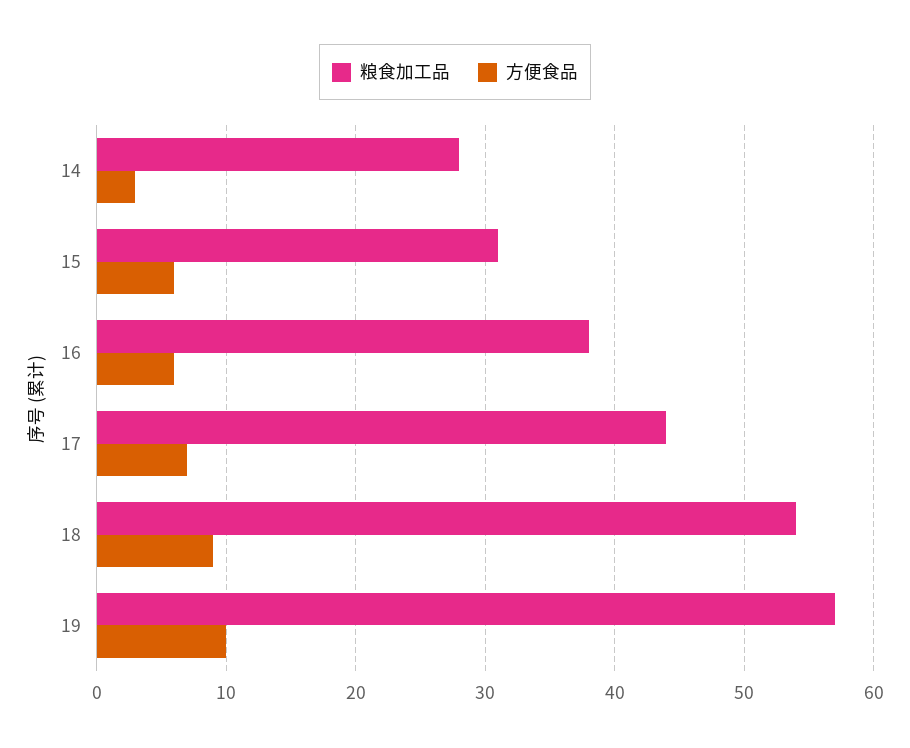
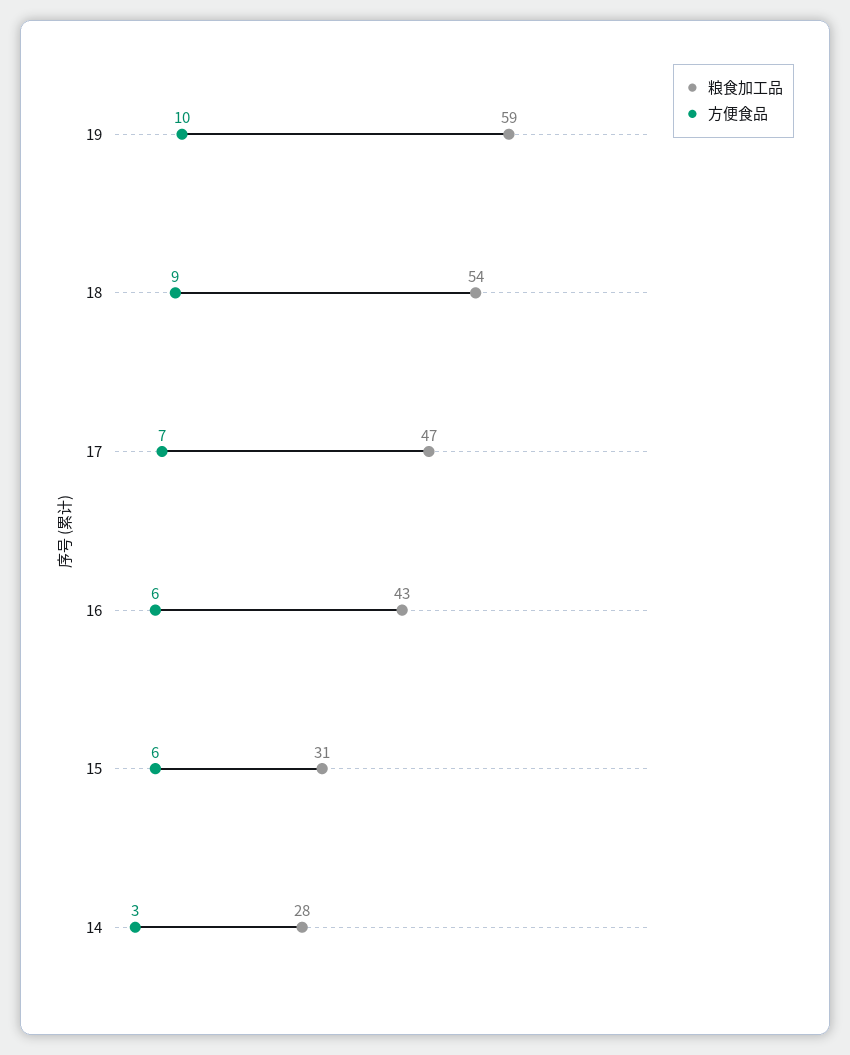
粮食加工品, 16: 38 -> 43
粮食加工品, 17: 44 -> 47
粮食加工品, 19: 57 -> 59

